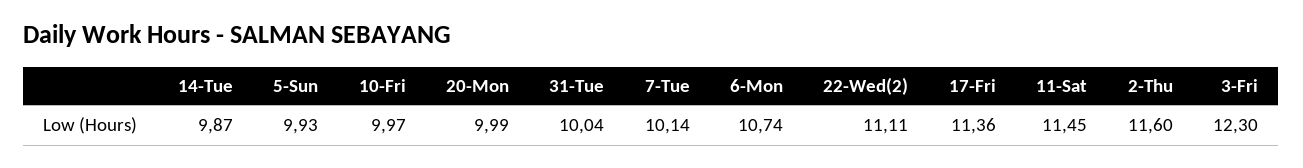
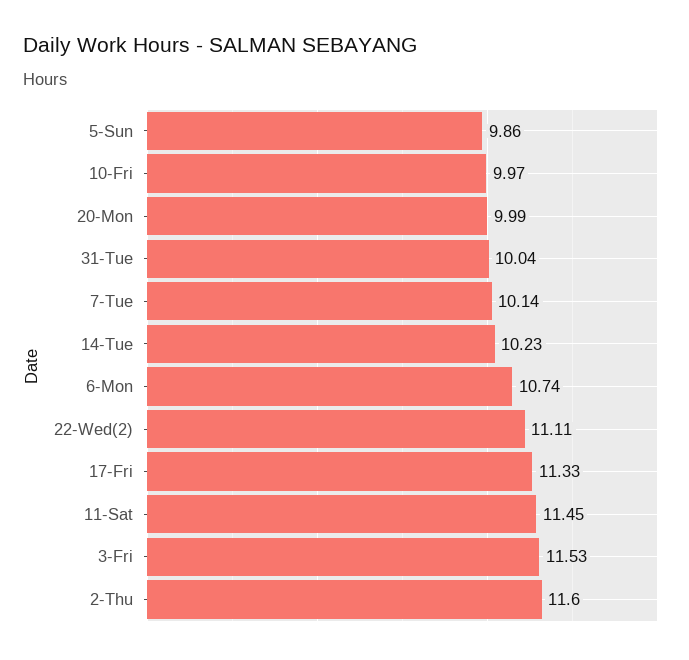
14-Tue: 9.87 -> 10.23
5-Sun: 9.93 -> 9.86
17-Fri: 11.36 -> 11.33
3-Fri: 12.3 -> 11.53

